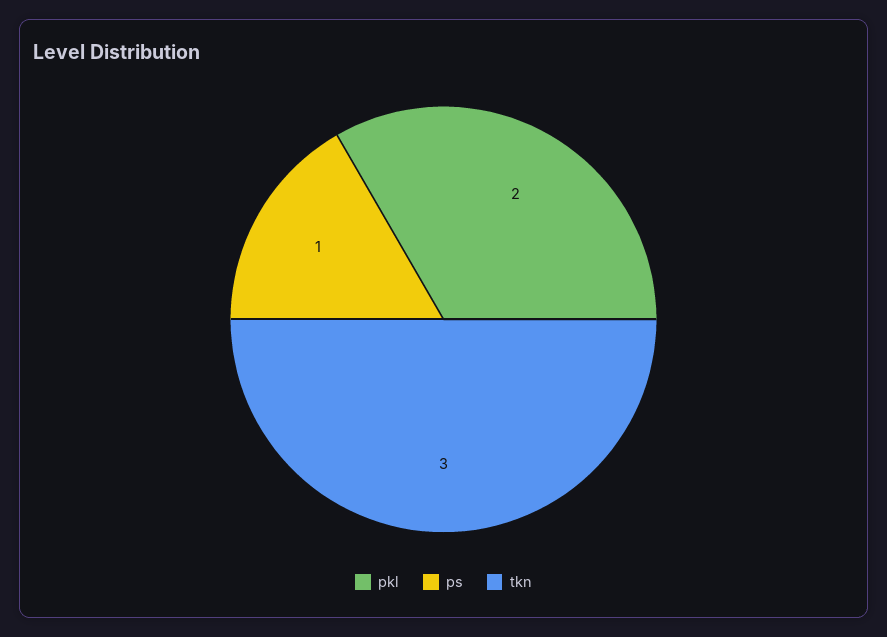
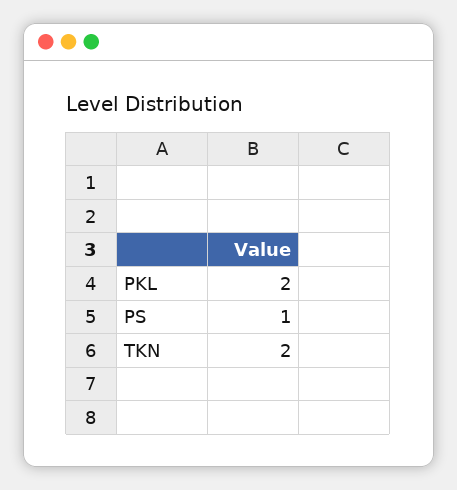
tkn: 3 -> 2

